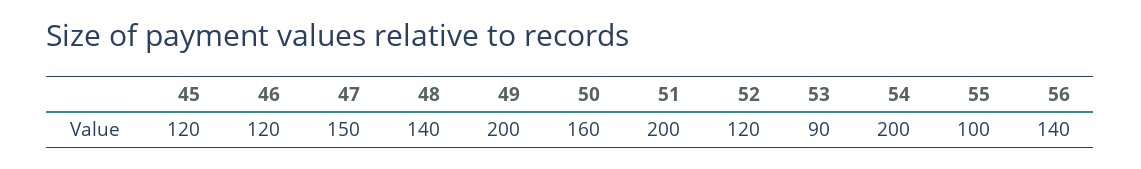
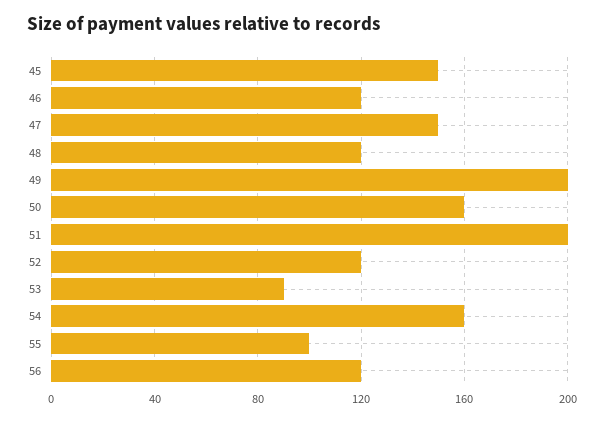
45: 120 -> 150
48: 140 -> 120
54: 200 -> 160
56: 140 -> 120

